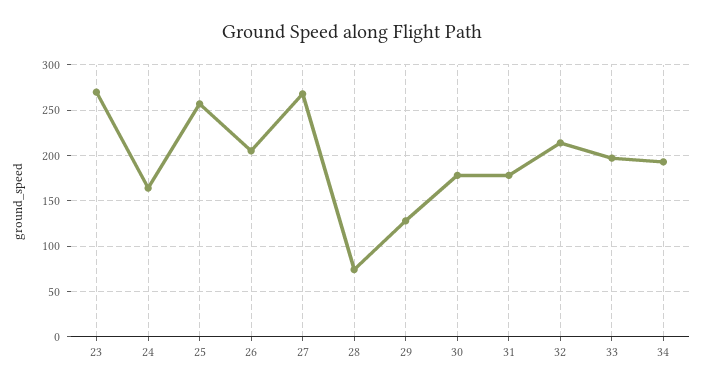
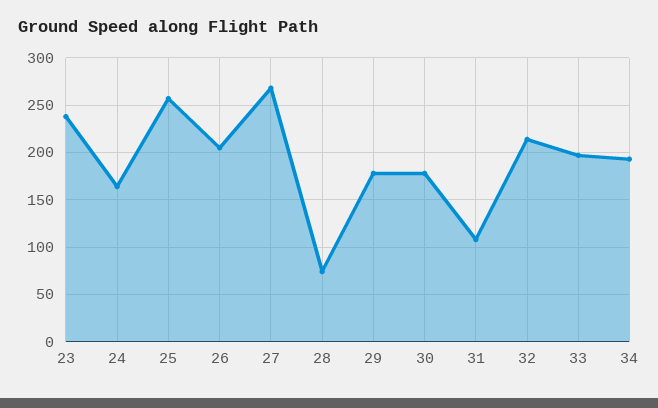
23: 270 -> 240
29: 130 -> 180
31: 180 -> 110

